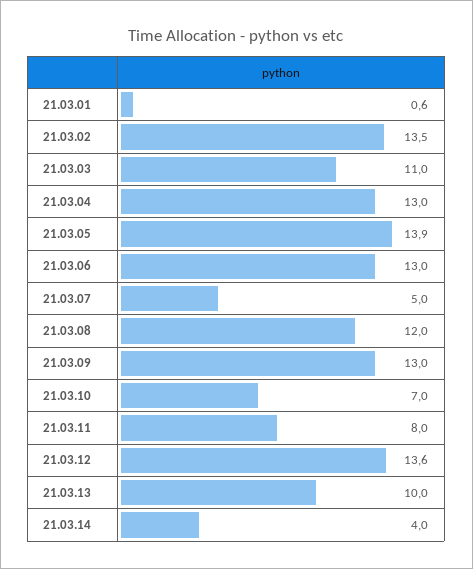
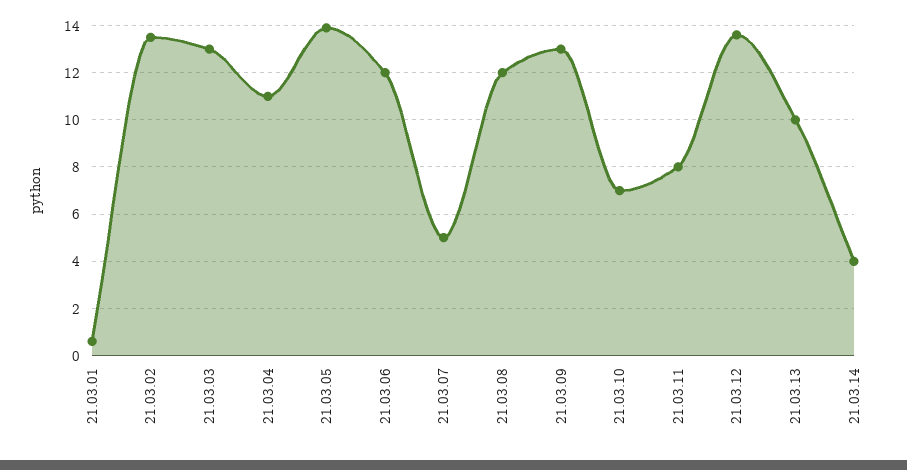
21.03.03: 11 -> 13
21.03.04: 13 -> 11
21.03.06: 13 -> 12

